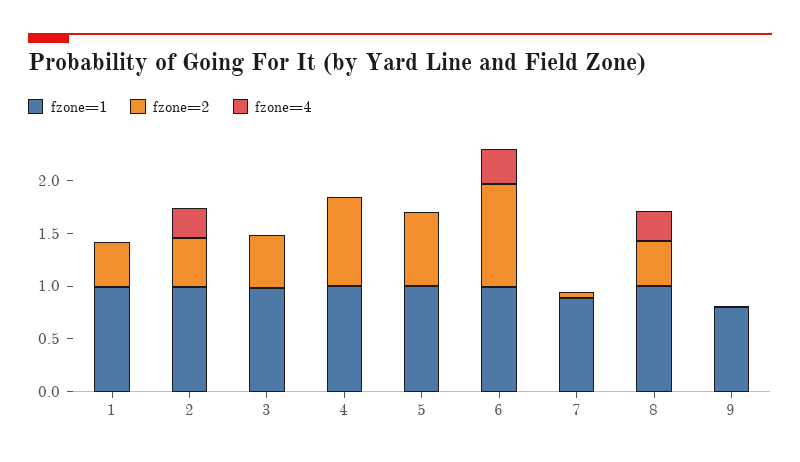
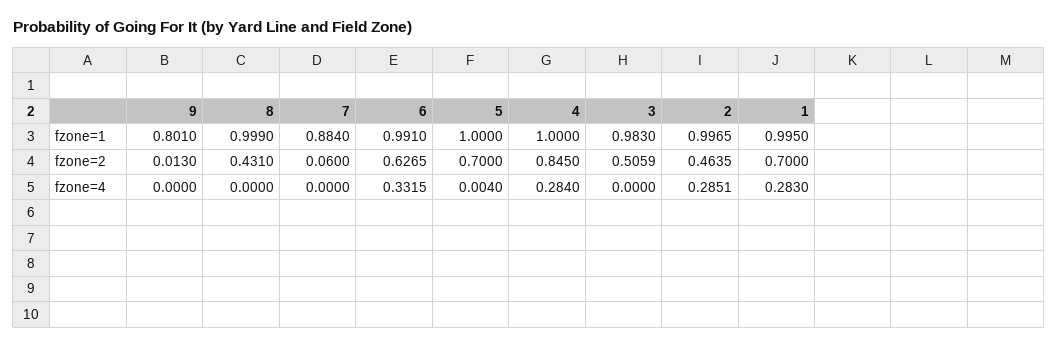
fzone=2, 1: 0.4 -> 0.7
fzone=4, 1: 0 -> 0.283
fzone=4, 4: 0 -> 0.284
fzone=2, 6: 1 -> 0.6265
fzone=4, 8: 0.3 -> 0

